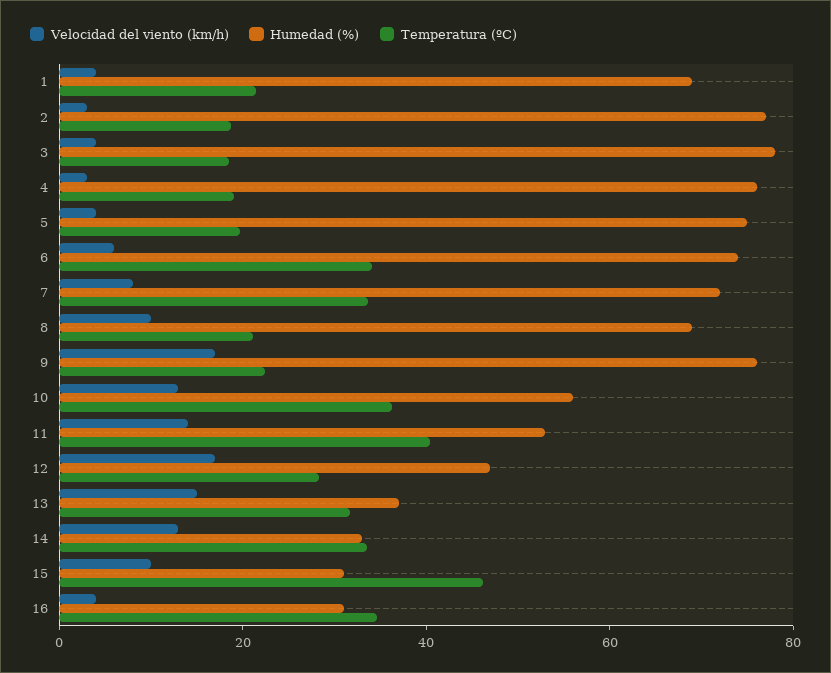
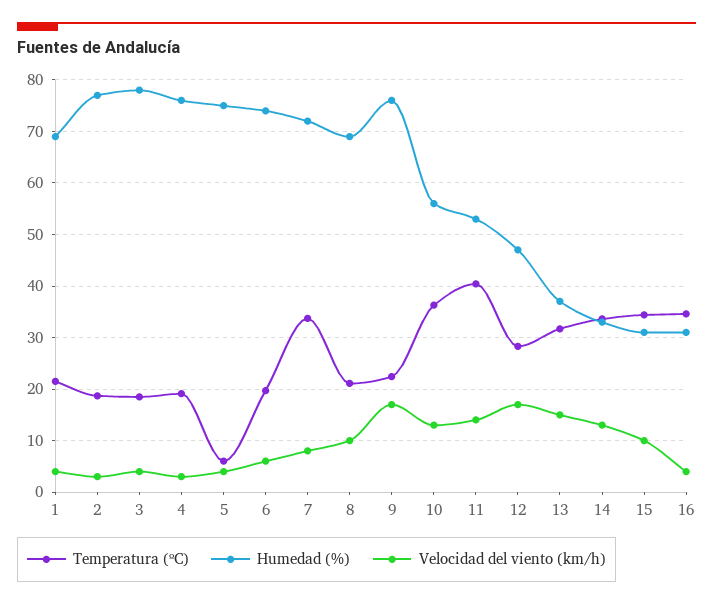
Temperatura (ºC), 5: 20 -> 6
Temperatura (ºC), 6: 35 -> 20
Temperatura (ºC), 15: 45 -> 34

